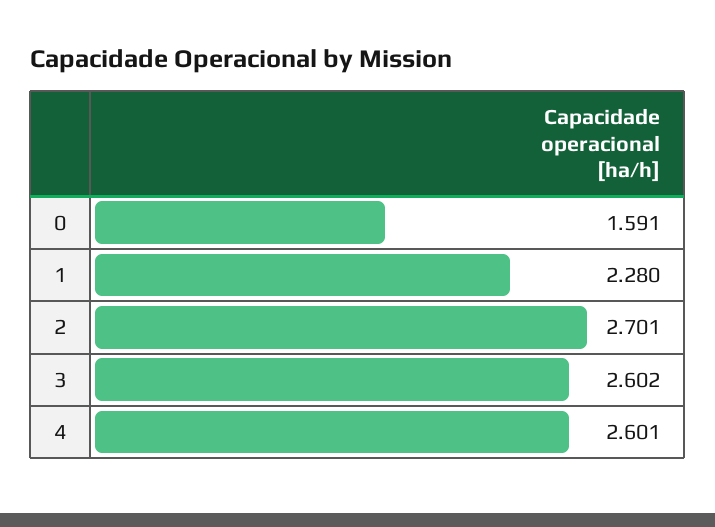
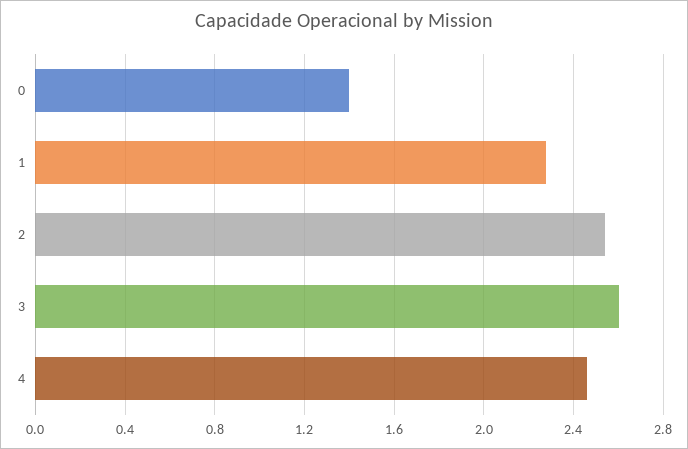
0: 1.591 -> 1.4
2: 2.701 -> 2.55
4: 2.601 -> 2.45

